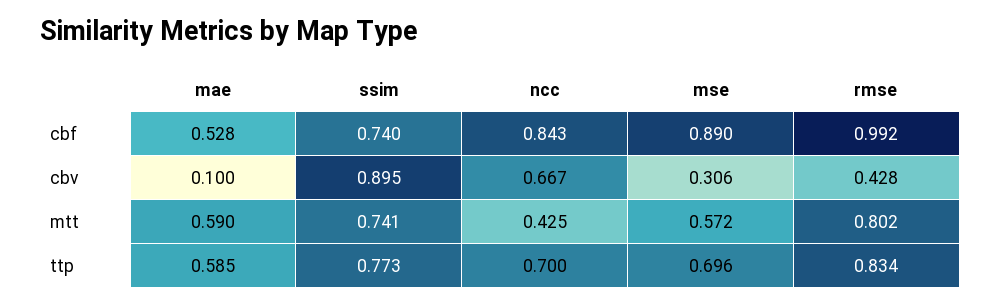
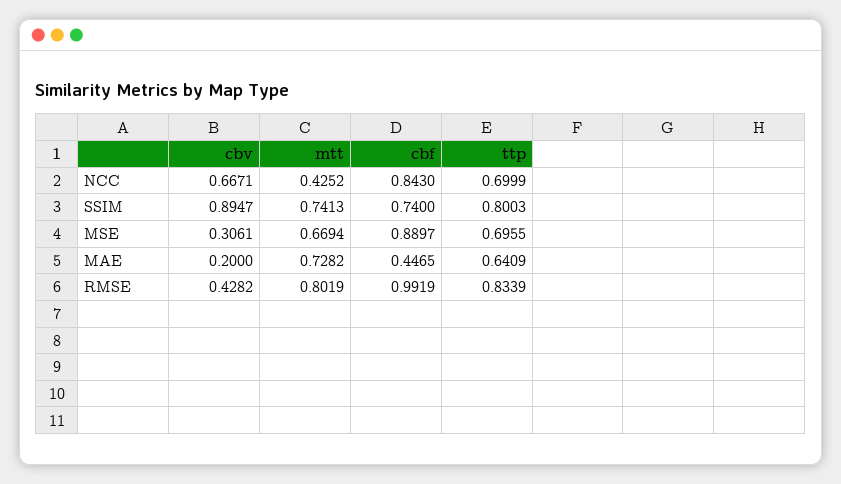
mae, cbf: 0.528 -> 0.4465
mae, cbv: 0.1 -> 0.2
mae, mtt: 0.59 -> 0.7282
mse, mtt: 0.572 -> 0.6694
mae, ttp: 0.585 -> 0.6409
ssim, ttp: 0.773 -> 0.8003

